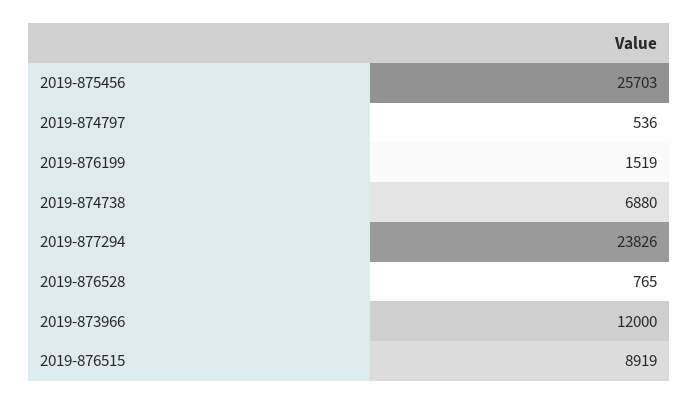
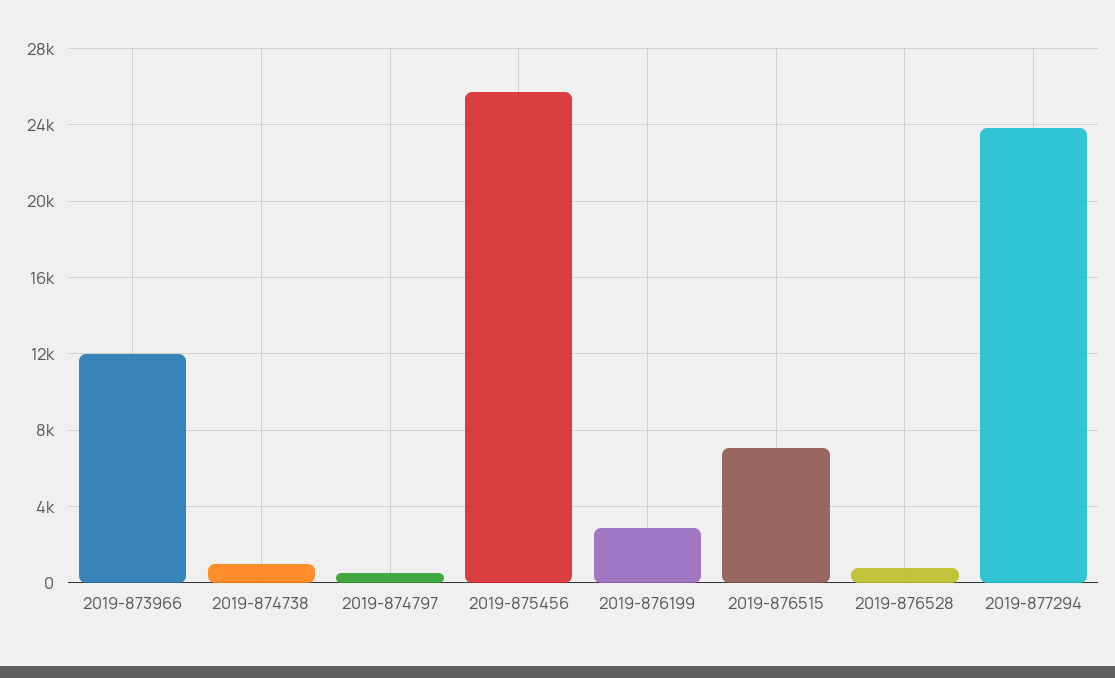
2019-876199: 1519 -> 3000
2019-874738: 6880 -> 1000
2019-876515: 8919 -> 7000

